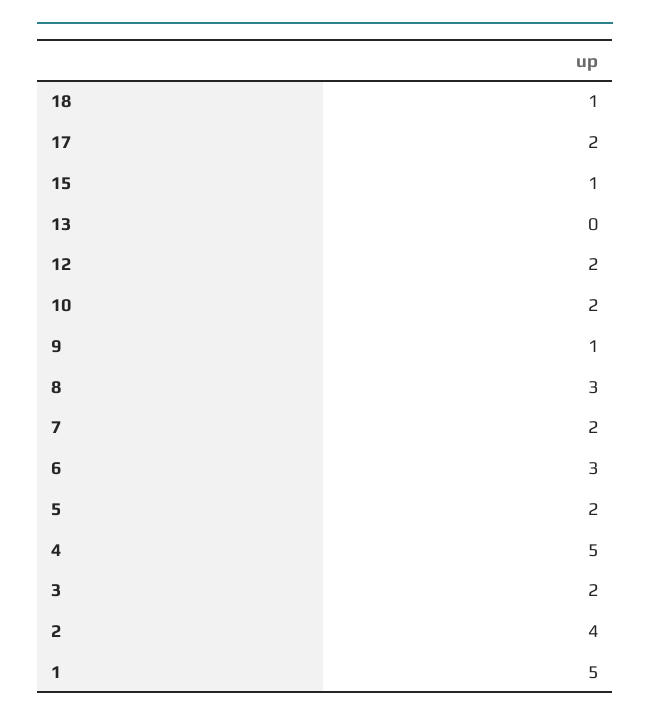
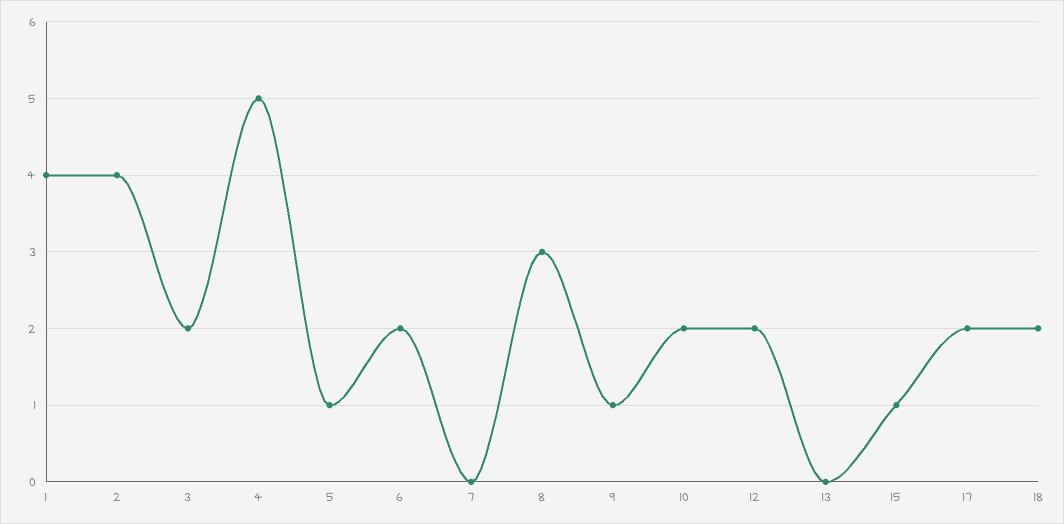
18: 1 -> 2
7: 2 -> 0
6: 3 -> 2
5: 2 -> 1
1: 5 -> 4

